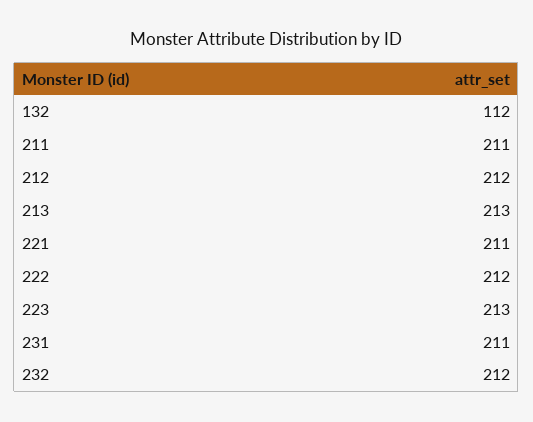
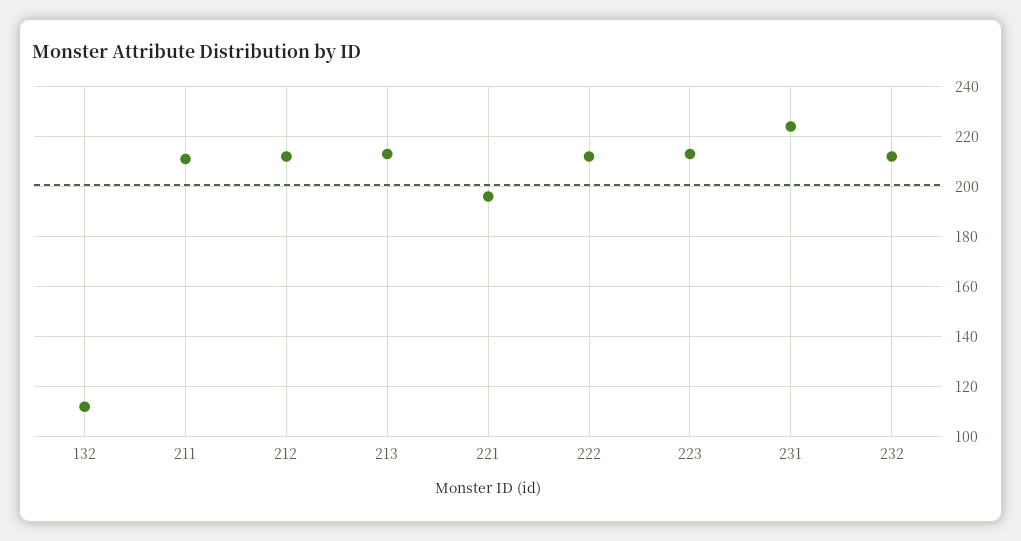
221: 211 -> 195
231: 211 -> 225

